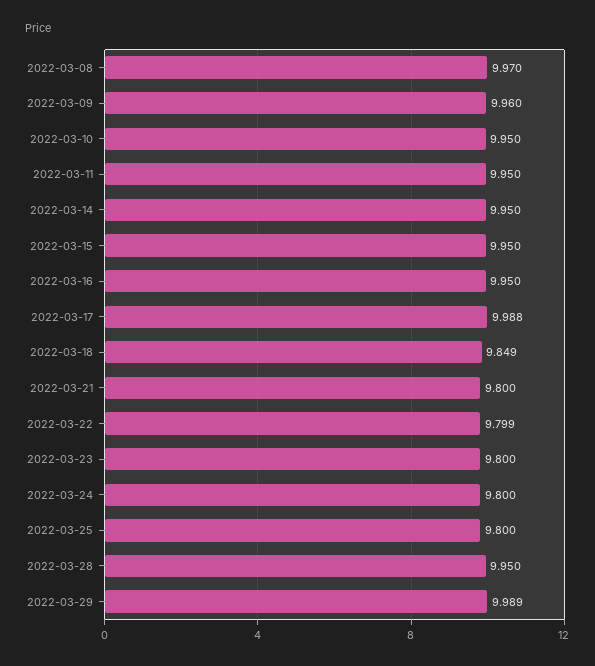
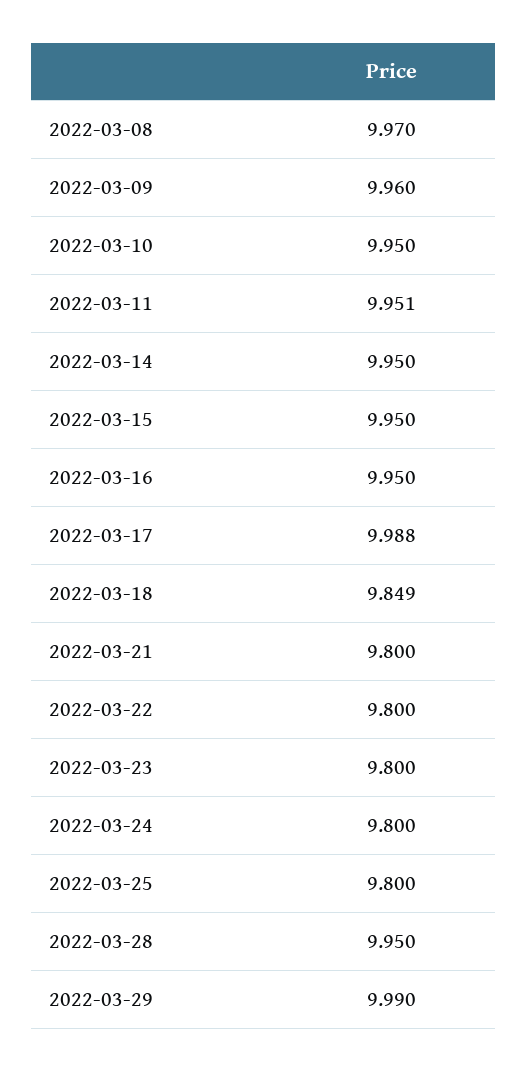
2022-03-11: 9.95 -> 9.951
2022-03-22: 9.799 -> 9.8
2022-03-29: 9.989 -> 9.99

